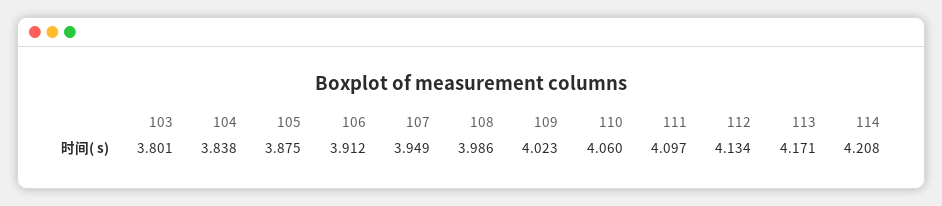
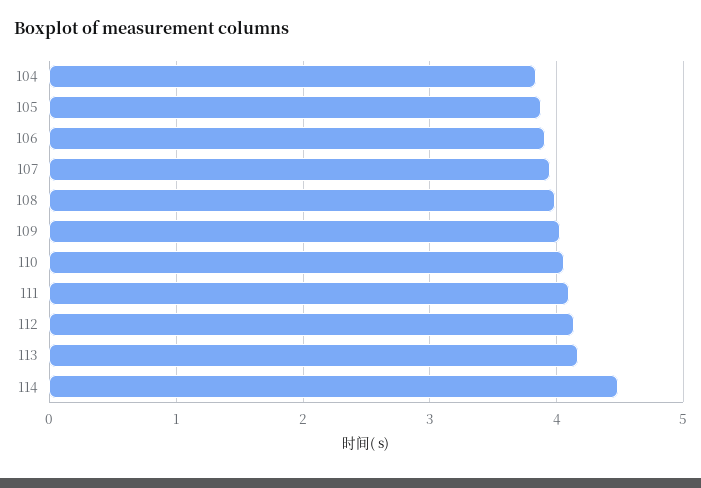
103: 3.801 -> none
114: 4.208 -> 4.5

